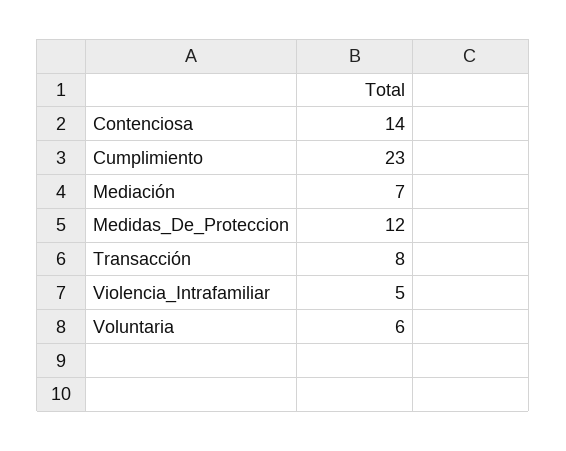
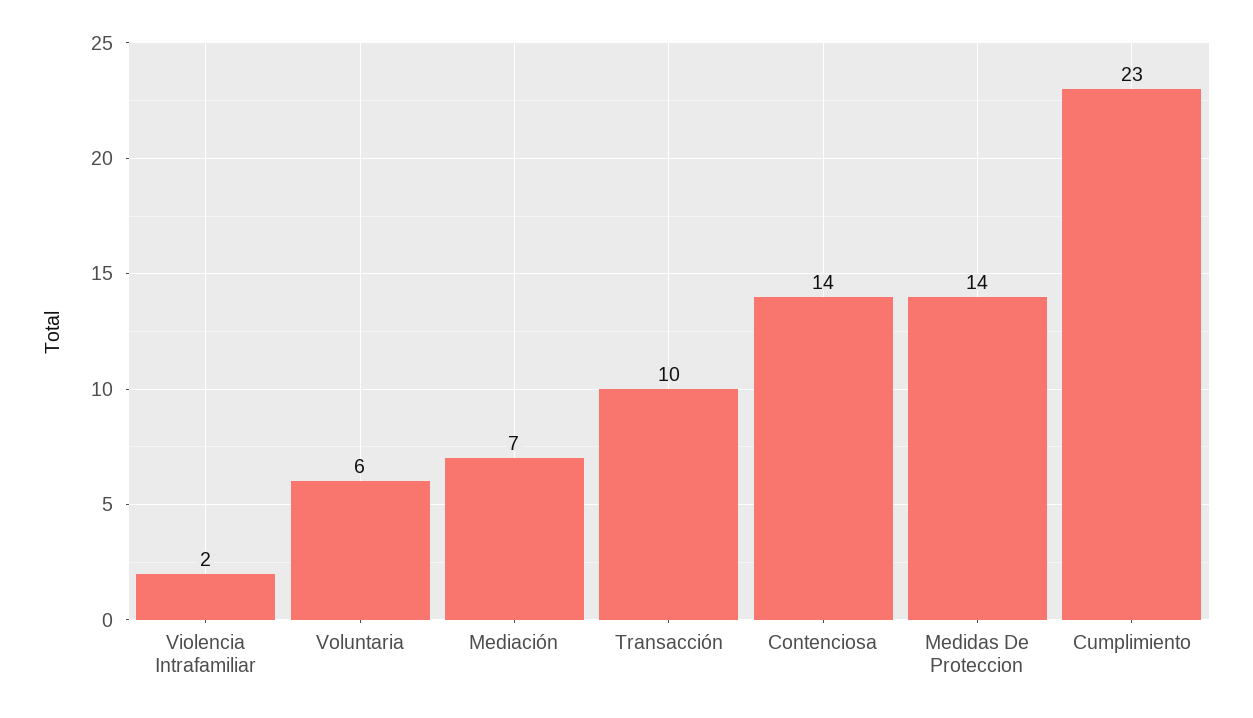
Medidas_De_Proteccion: 12 -> 14
Transacción: 8 -> 10
Violencia_Intrafamiliar: 5 -> 2

